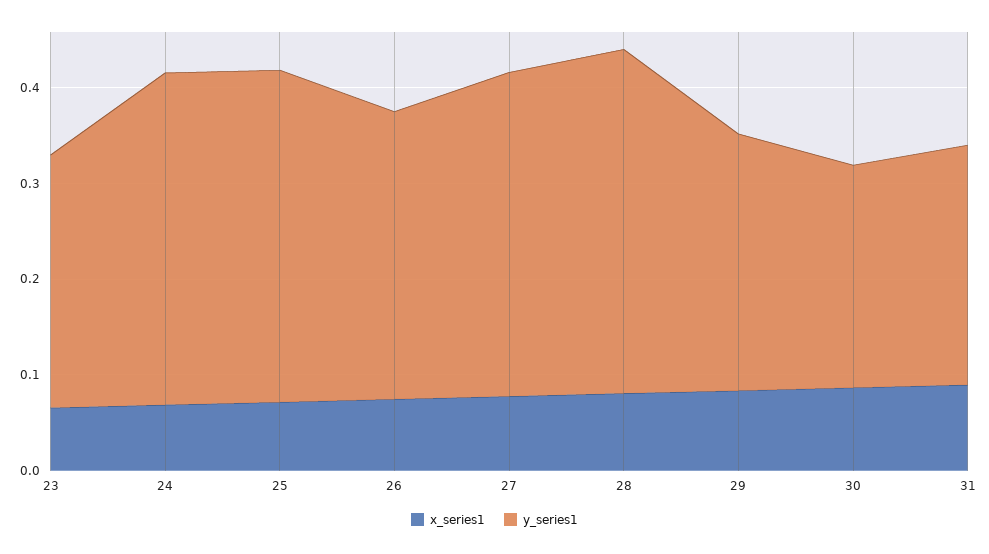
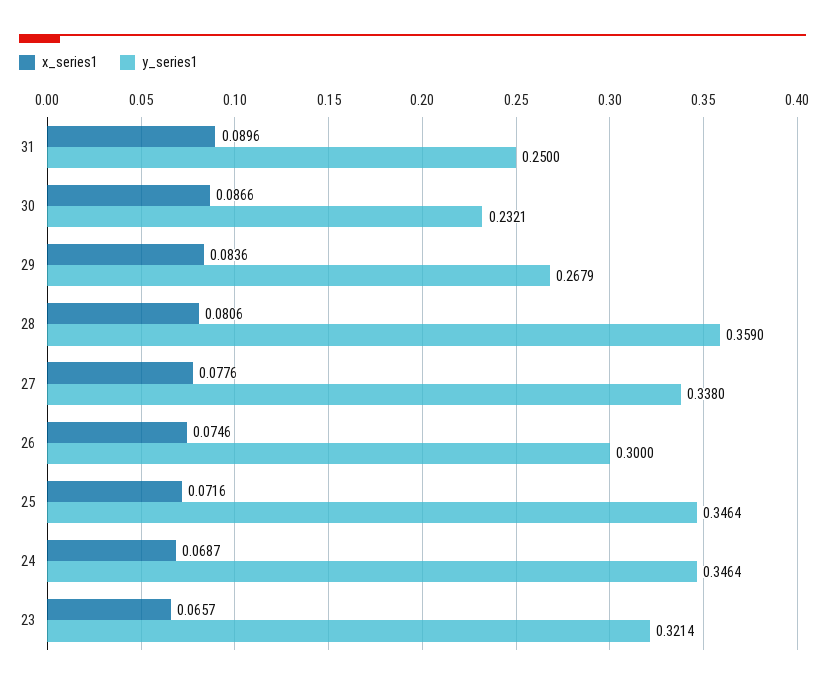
y_series1, 23: 0.26 -> 0.3214

